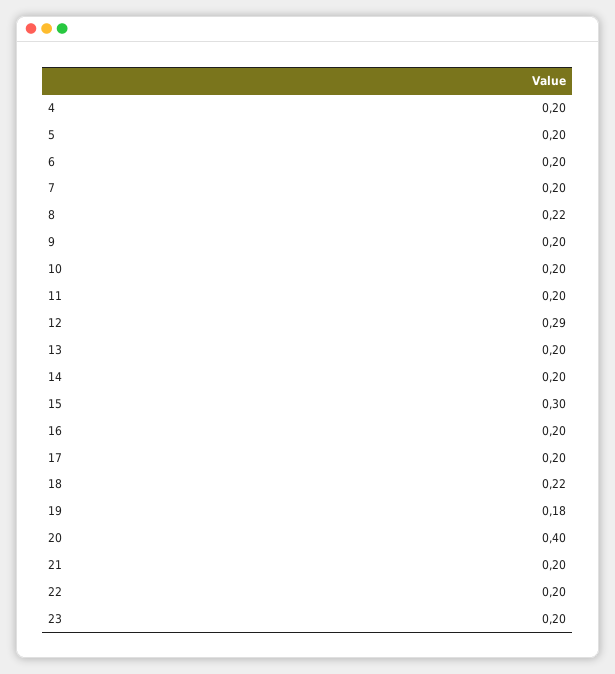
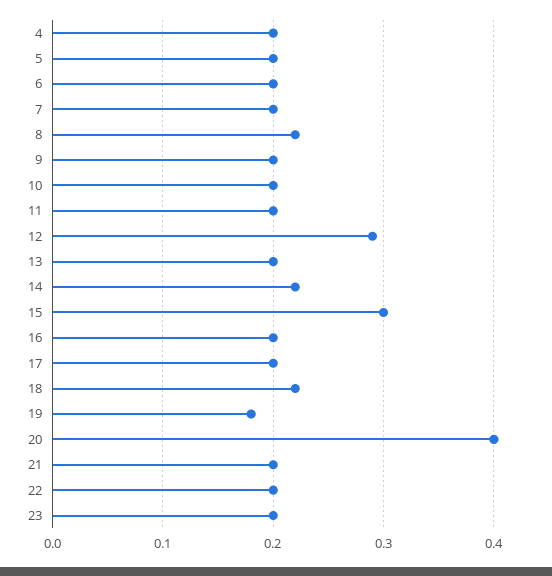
14: 0.2 -> 0.22

